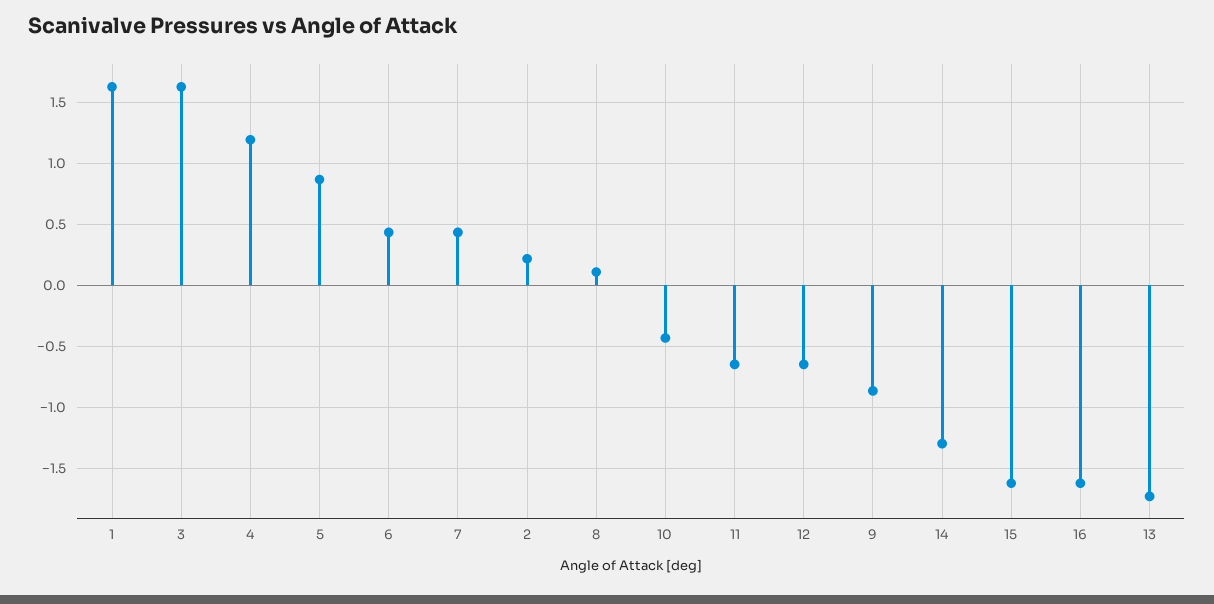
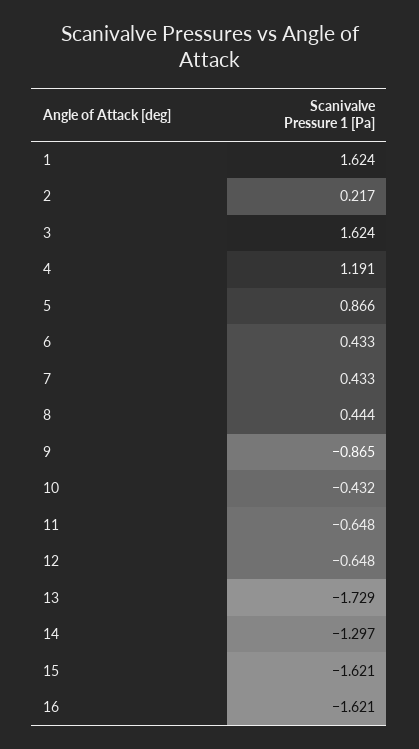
8: 0.1 -> 0.444

